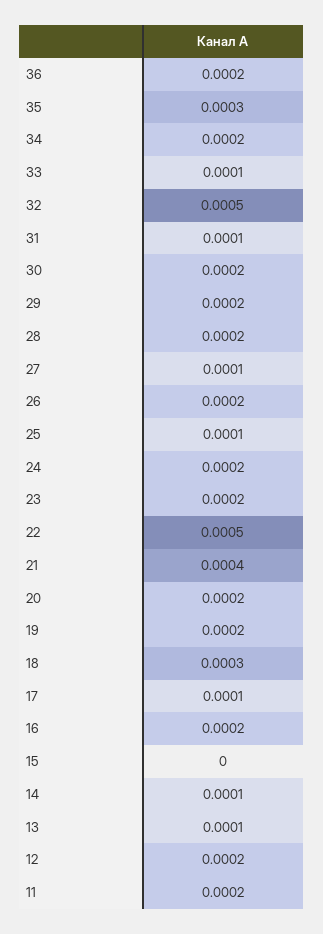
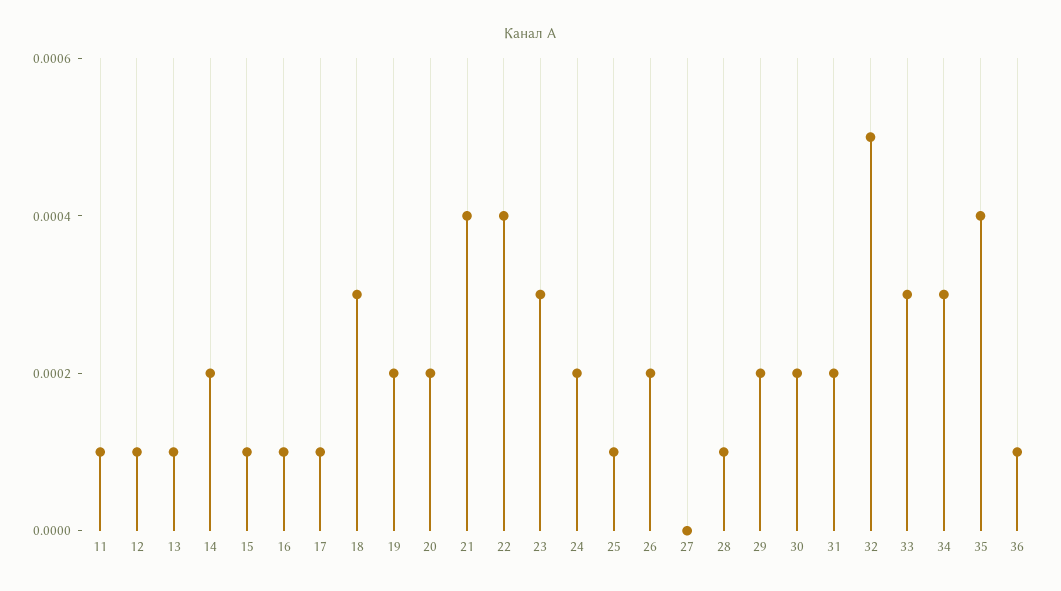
36: 0.0002 -> 0.0001
35: 0.0003 -> 0.0004
34: 0.0002 -> 0.0003
33: 0.0001 -> 0.0003
31: 0.0001 -> 0.0002
28: 0.0002 -> 0.0001
27: 0.0001 -> 0
23: 0.0002 -> 0.0003
22: 0.0005 -> 0.0004
16: 0.0002 -> 0.0001
15: 0 -> 0.0001
14: 0.0001 -> 0.0002
12: 0.0002 -> 0.0001
11: 0.0002 -> 0.0001

